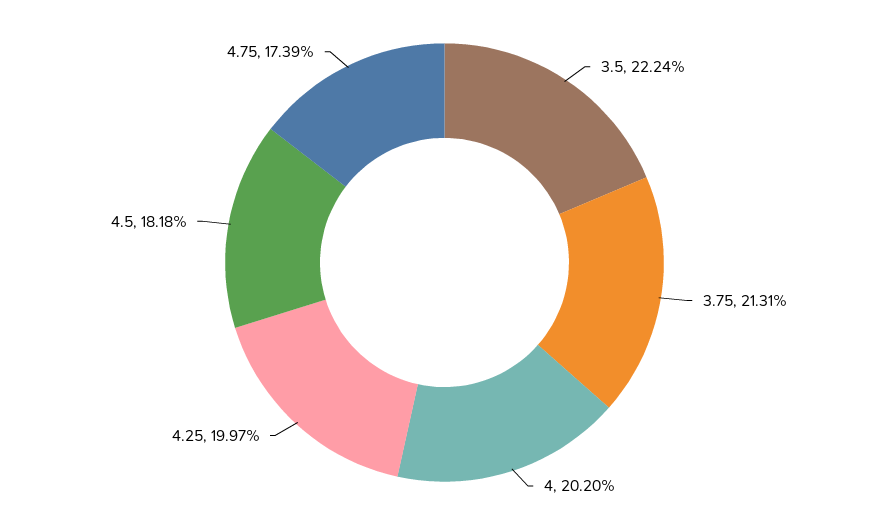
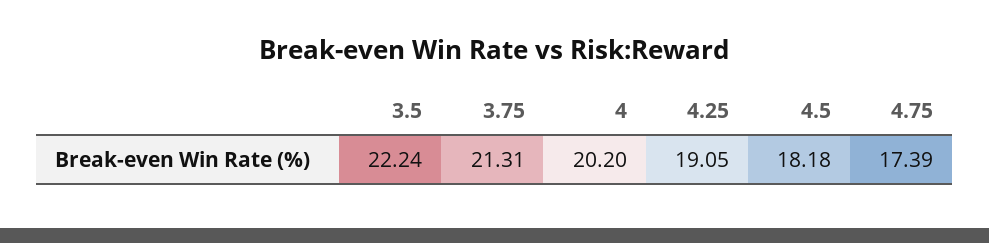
4.25: 19.97 -> 19.05

